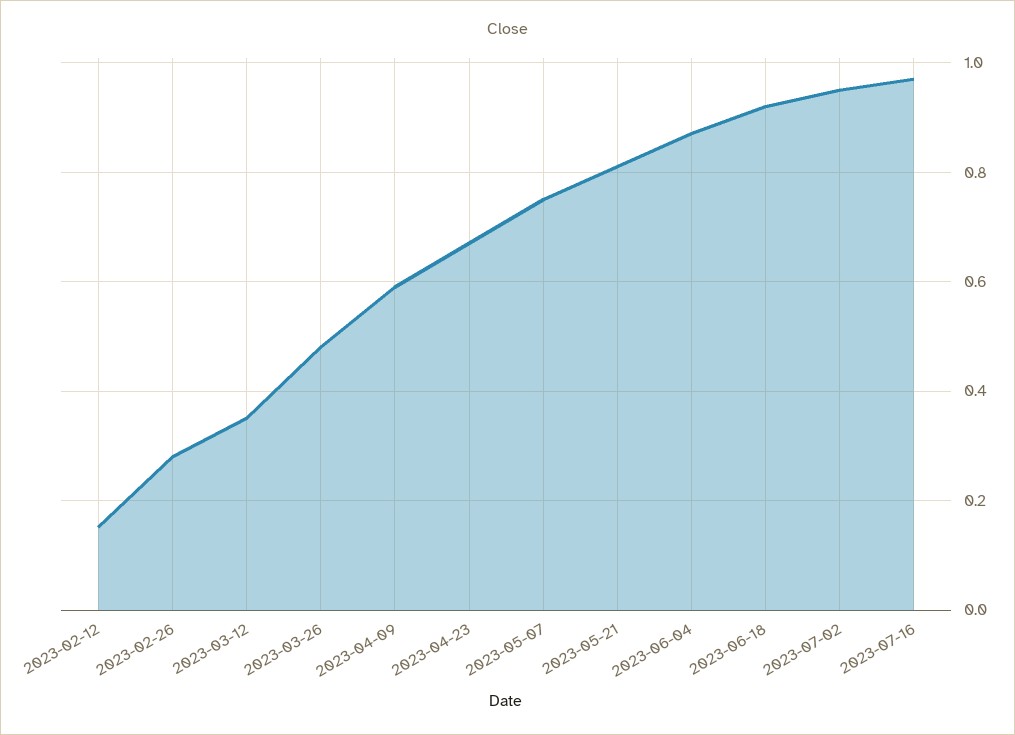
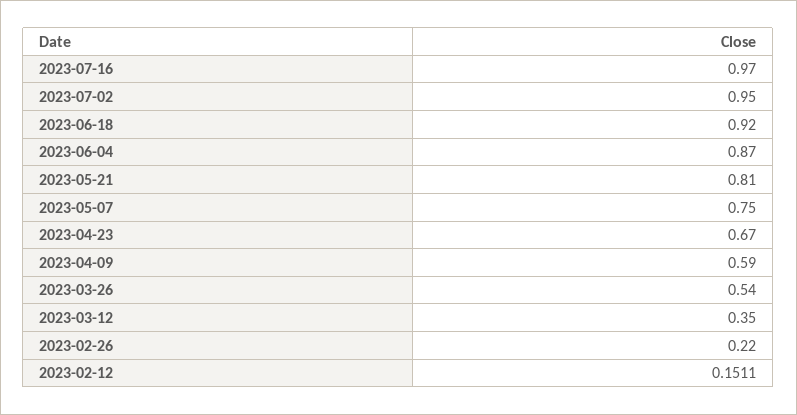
2023-02-26: 0.28 -> 0.22
2023-03-26: 0.48 -> 0.54

